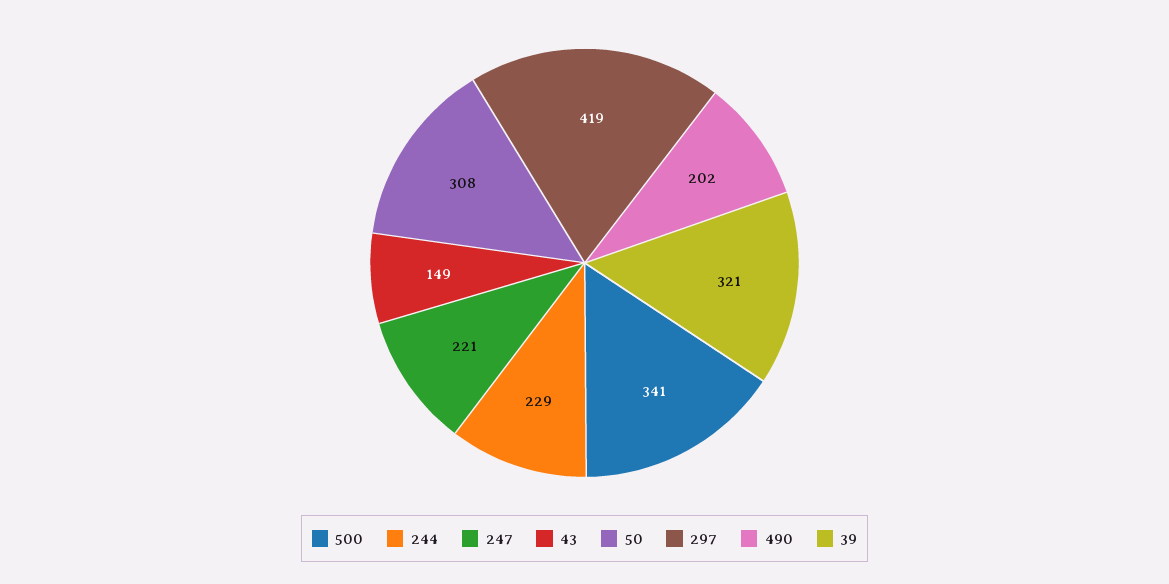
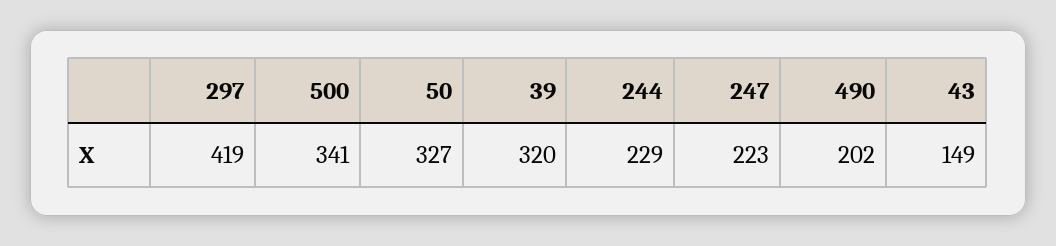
247: 221 -> 223
50: 308 -> 327
39: 321 -> 320

